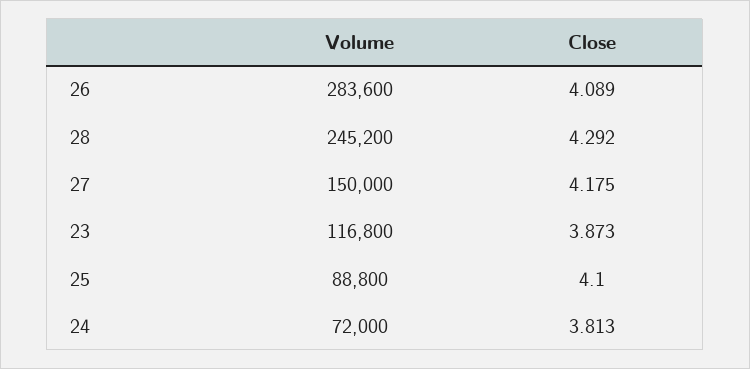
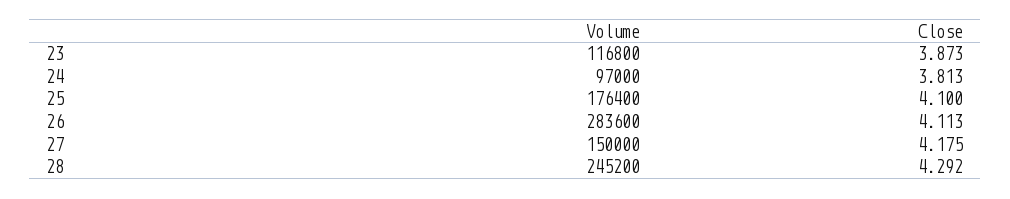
Close, 26: 4.089 -> 4.113
Volume, 25: 88800 -> 176400
Volume, 24: 72000 -> 97000

